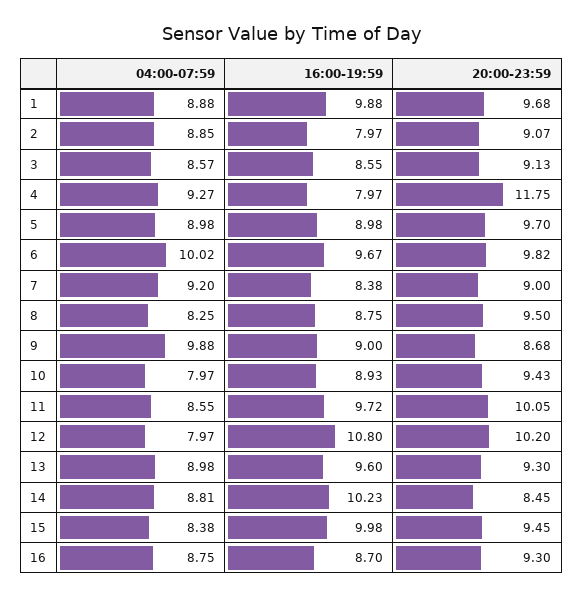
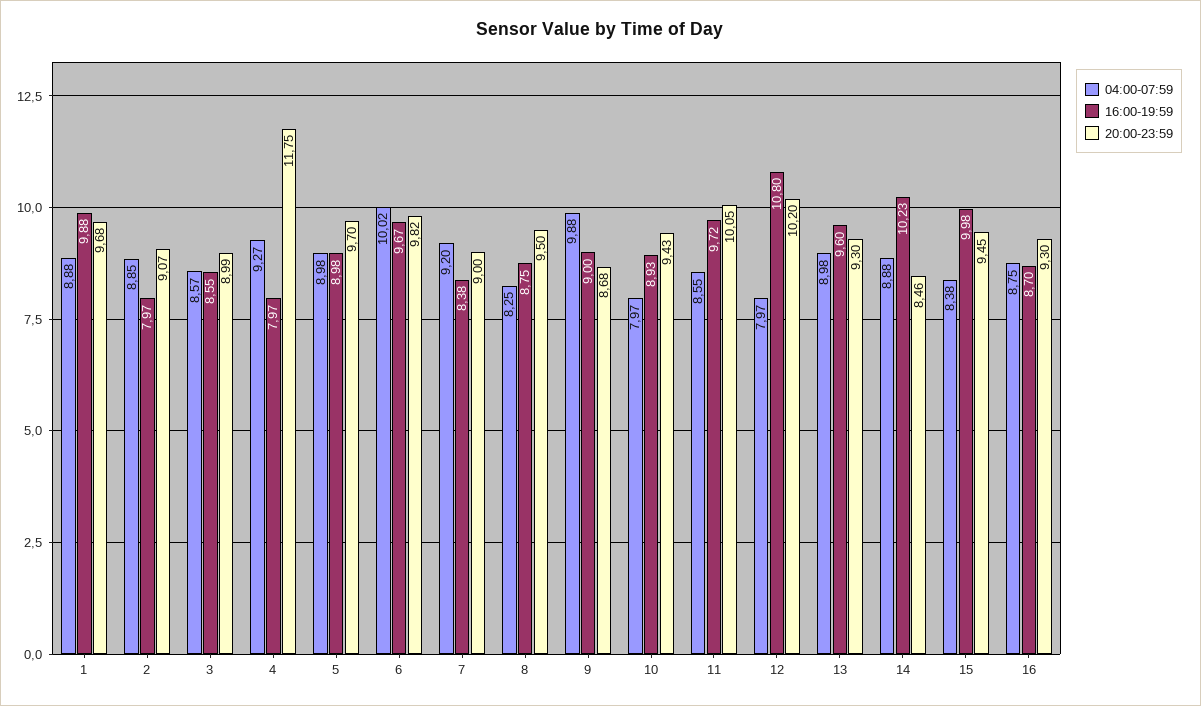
20:00-23:59, 3: 9.13 -> 8.99
04:00-07:59, 14: 8.81 -> 8.88
20:00-23:59, 14: 8.45 -> 8.46

